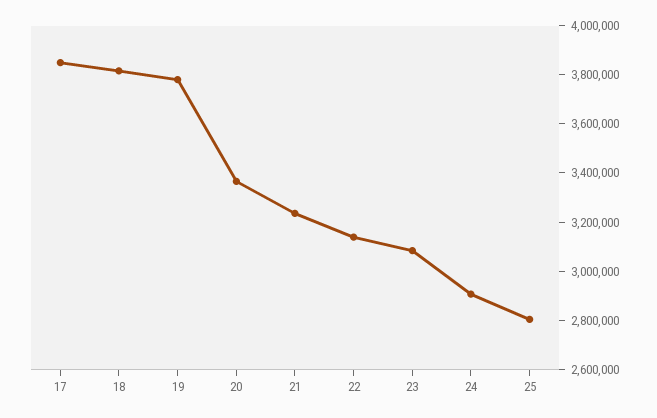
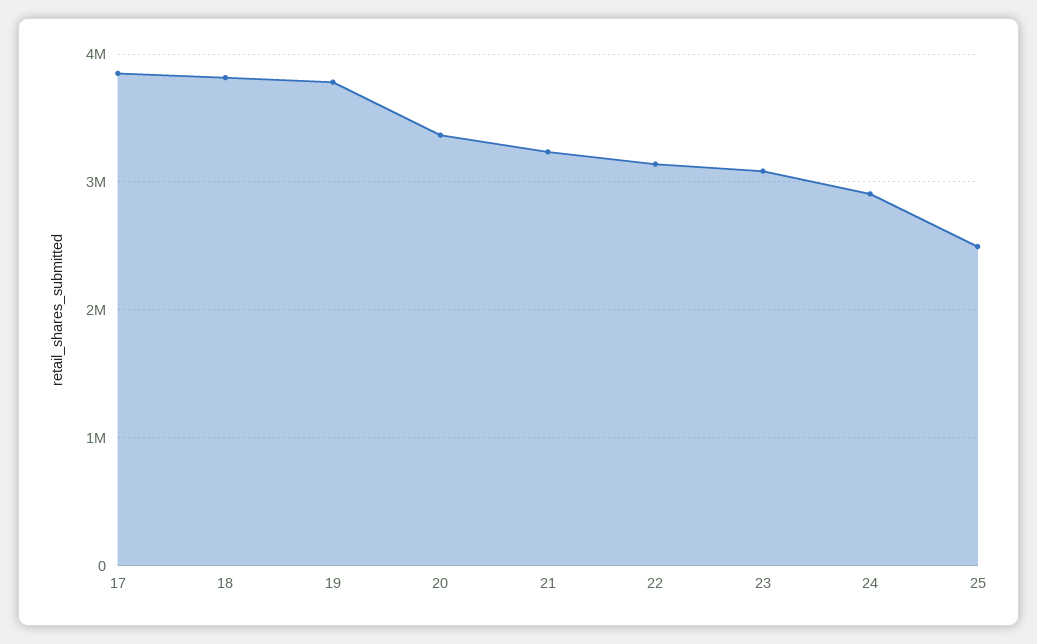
25: 2800000 -> 2500000

